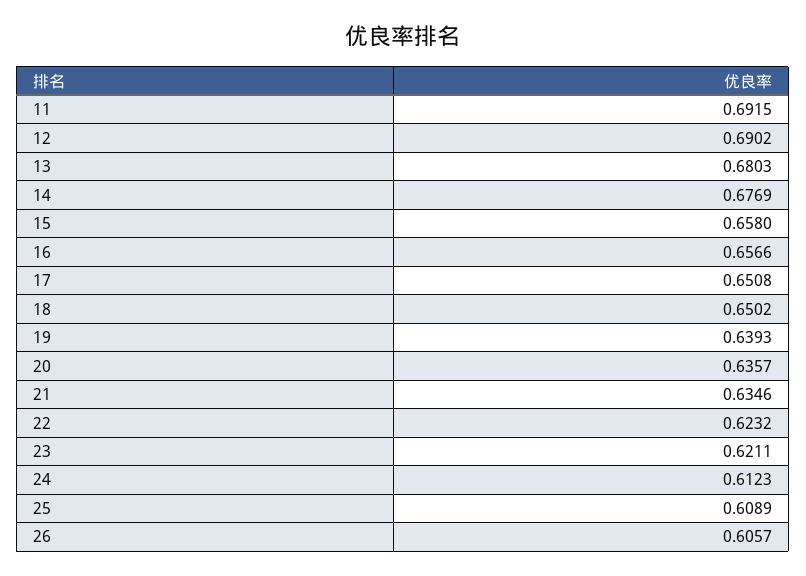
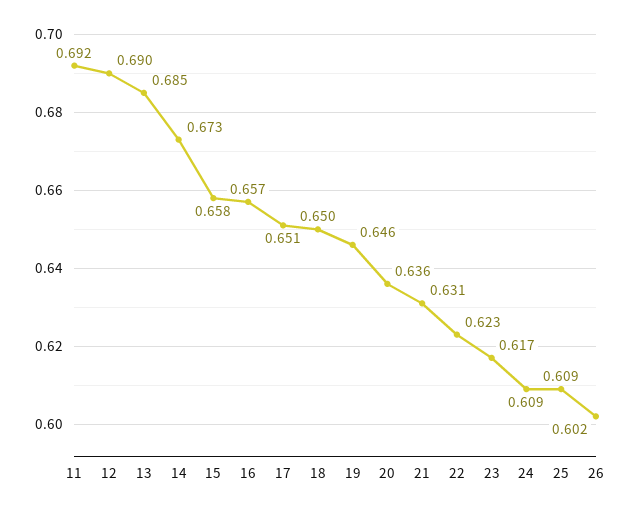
13: 0.6803 -> 0.685
14: 0.6769 -> 0.673
19: 0.6393 -> 0.646
21: 0.6346 -> 0.631
23: 0.6211 -> 0.617
24: 0.6123 -> 0.609
26: 0.6057 -> 0.602

